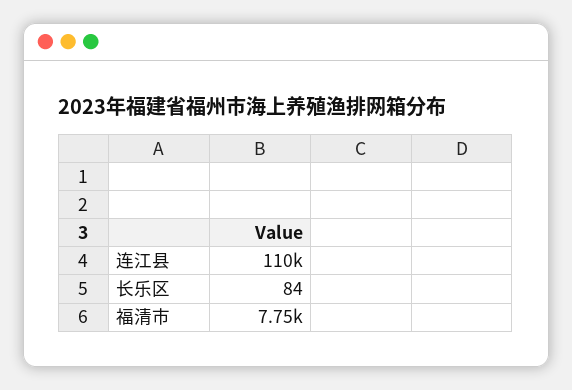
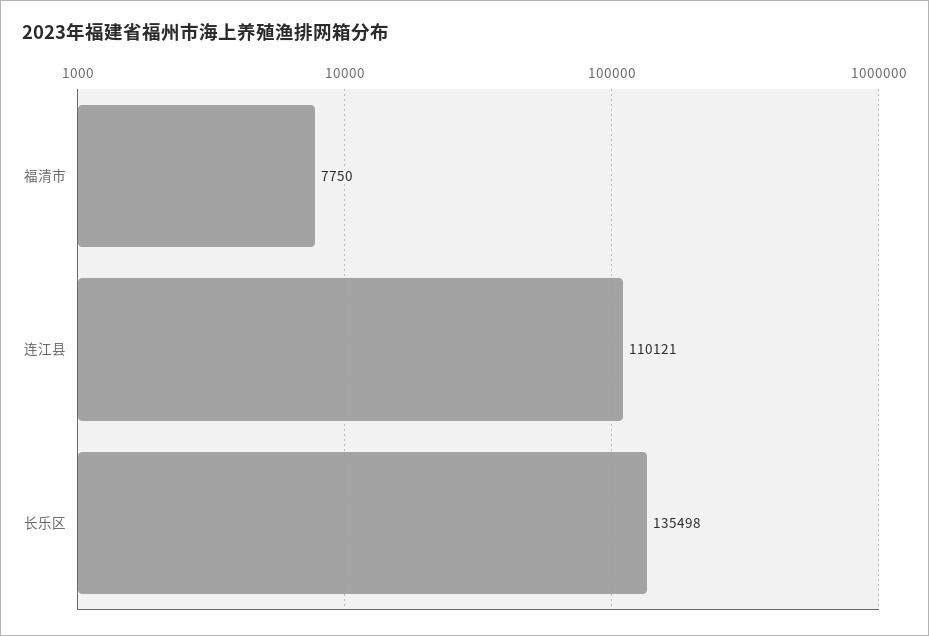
长乐区: 84 -> 135498

